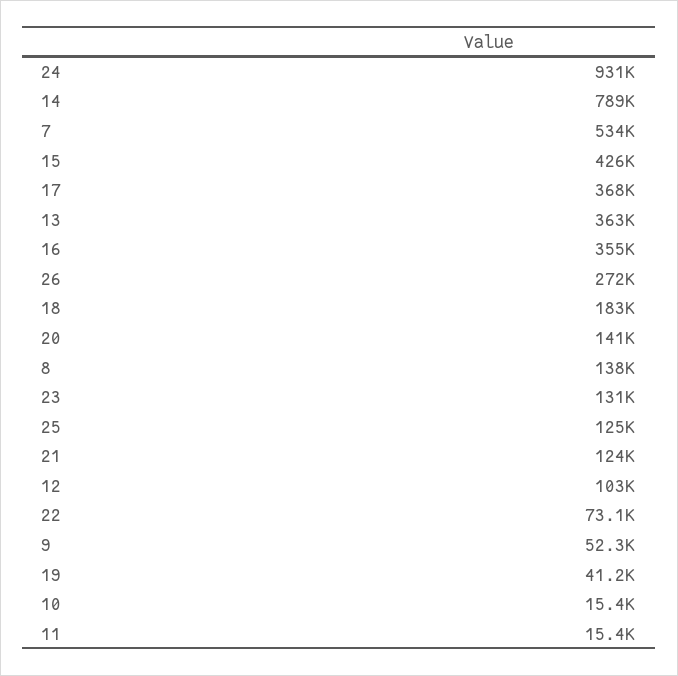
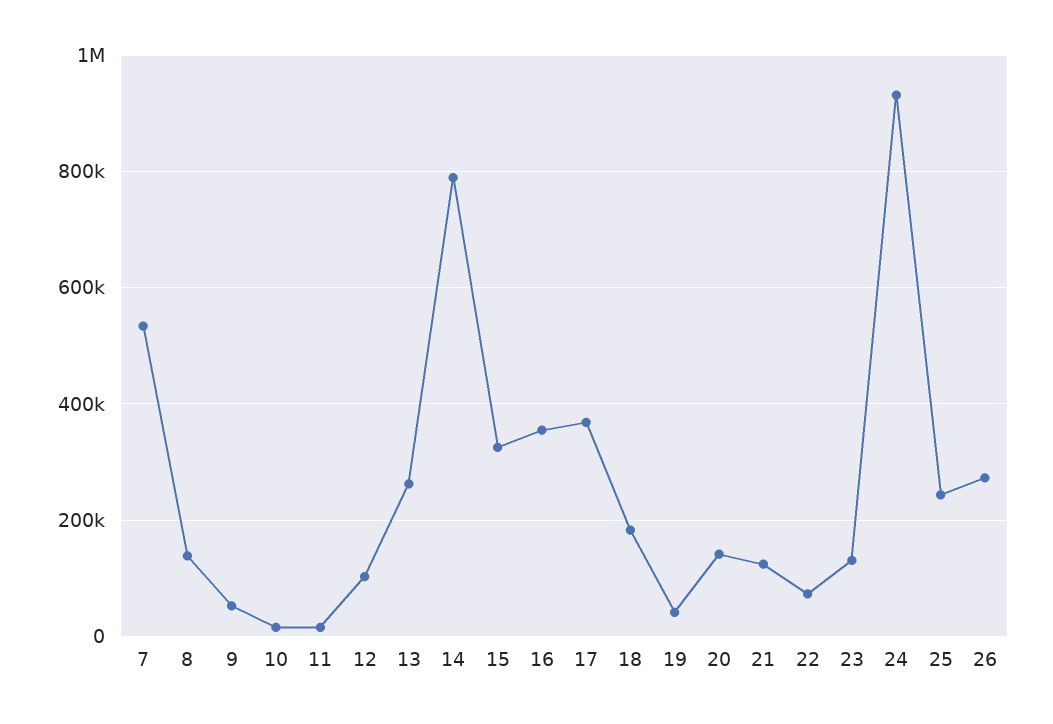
15: 426000 -> 320000
13: 363000 -> 260000
25: 125000 -> 240000

